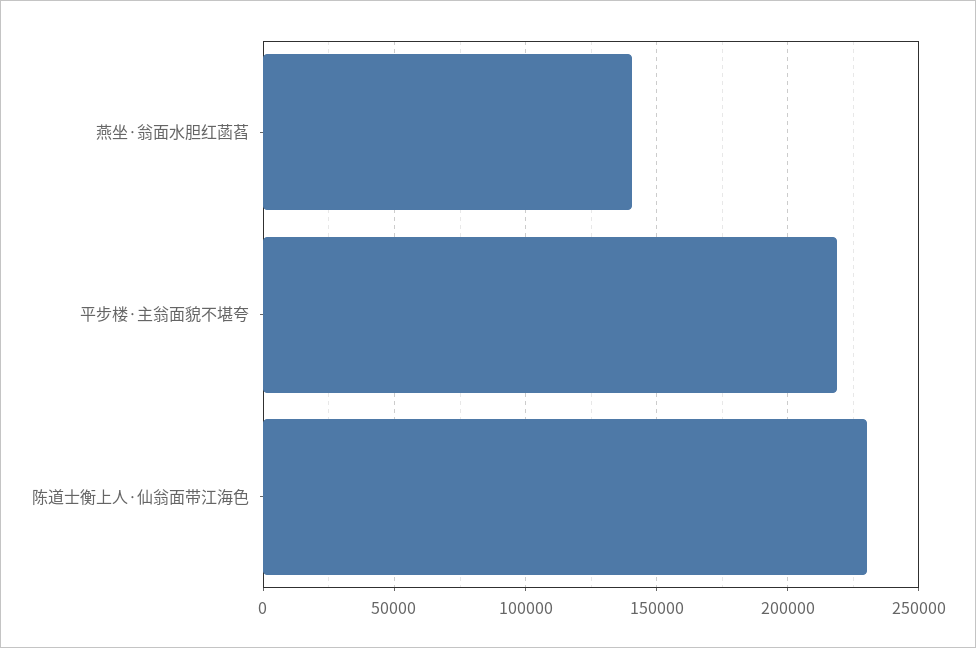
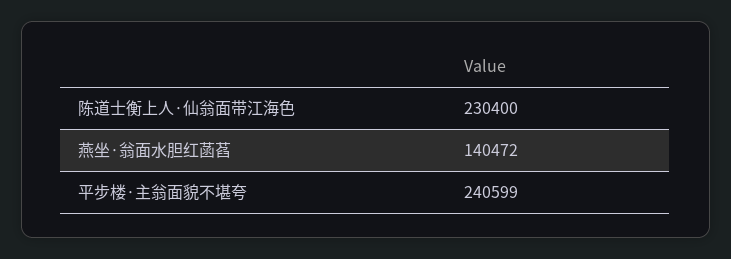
平步楼·主翁面貌不堪夸: 220000 -> 240599

